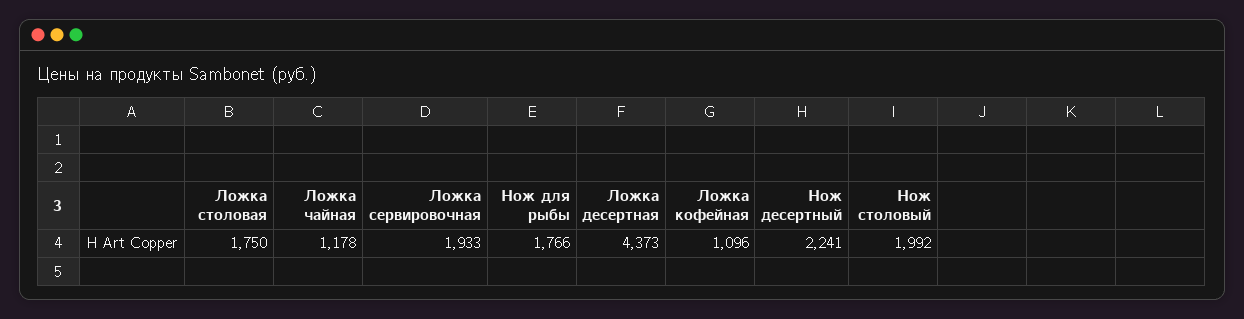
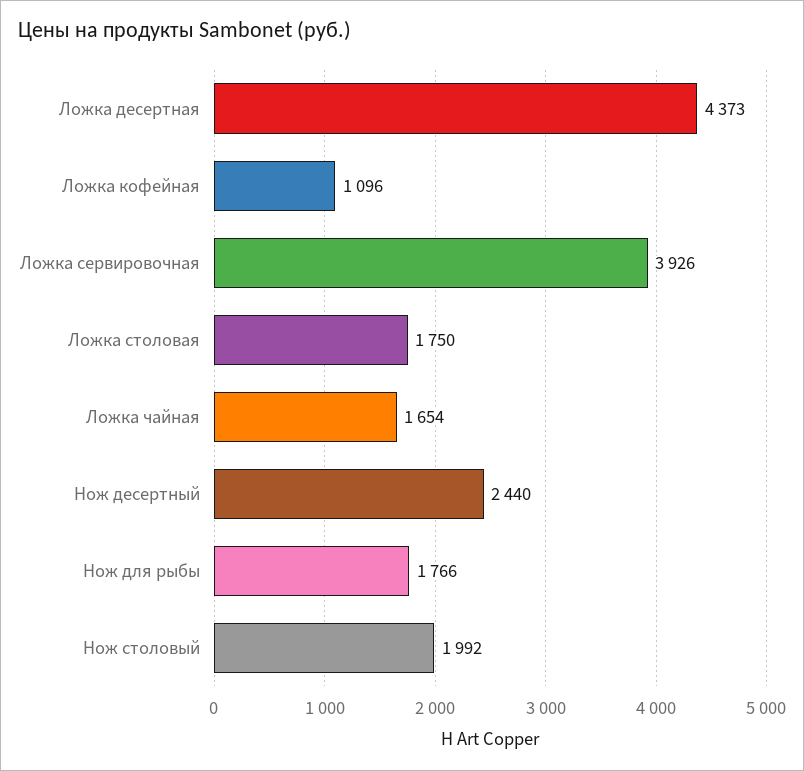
Ложка чайная: 1178 -> 1654
Ложка сервировочная: 1933 -> 3926
Нож десертный: 2241 -> 2440

